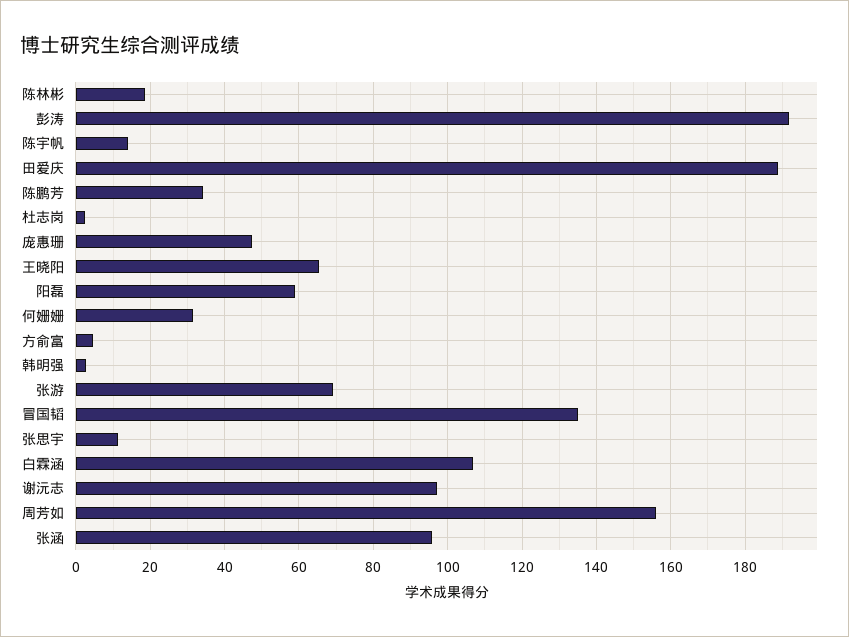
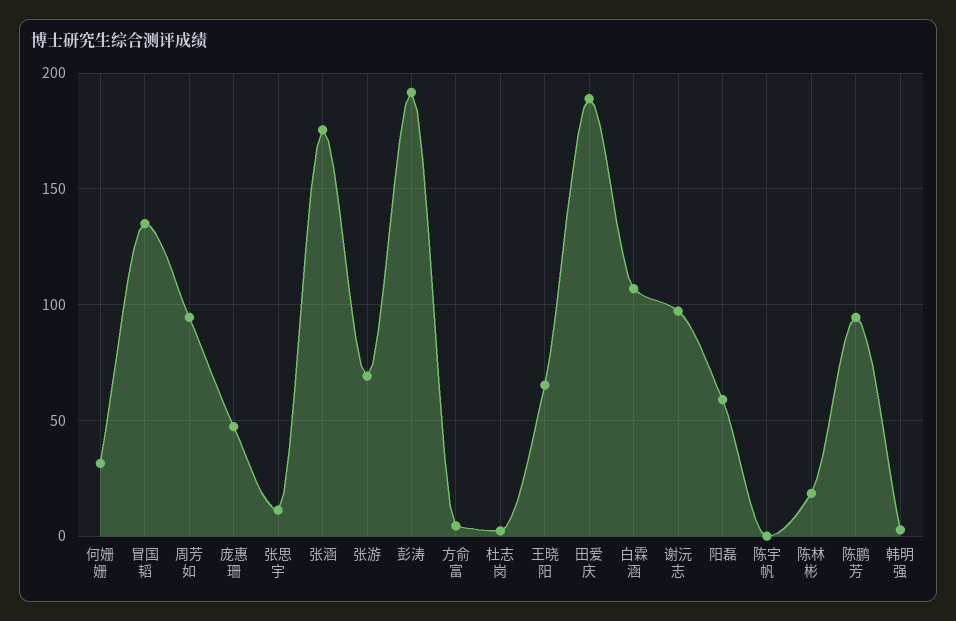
陈宇帆: 14 -> 0
陈鹏芳: 34 -> 95
周芳如: 156 -> 95
张涵: 96 -> 175

